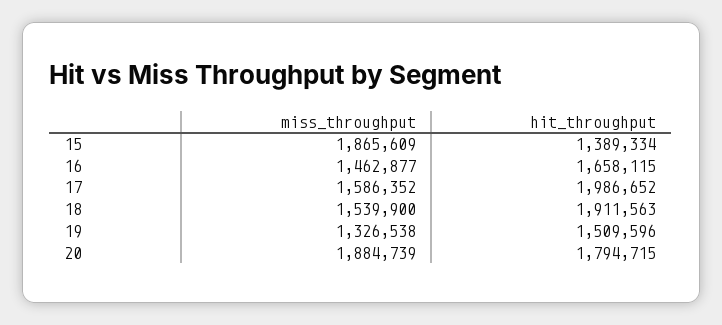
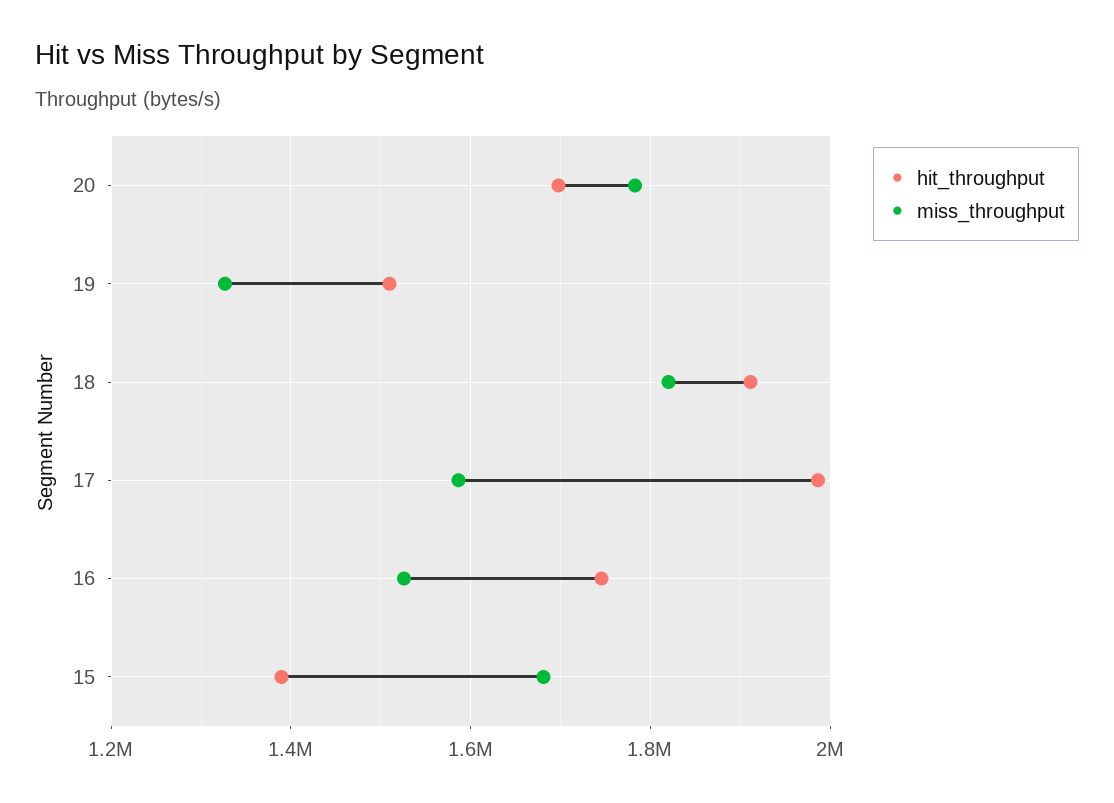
miss_throughput, 15: 1865609 -> 1680000
miss_throughput, 16: 1462877 -> 1520000
hit_throughput, 16: 1658115 -> 1740000
miss_throughput, 18: 1539900 -> 1820000
miss_throughput, 20: 1884739 -> 1780000
hit_throughput, 20: 1794715 -> 1700000

